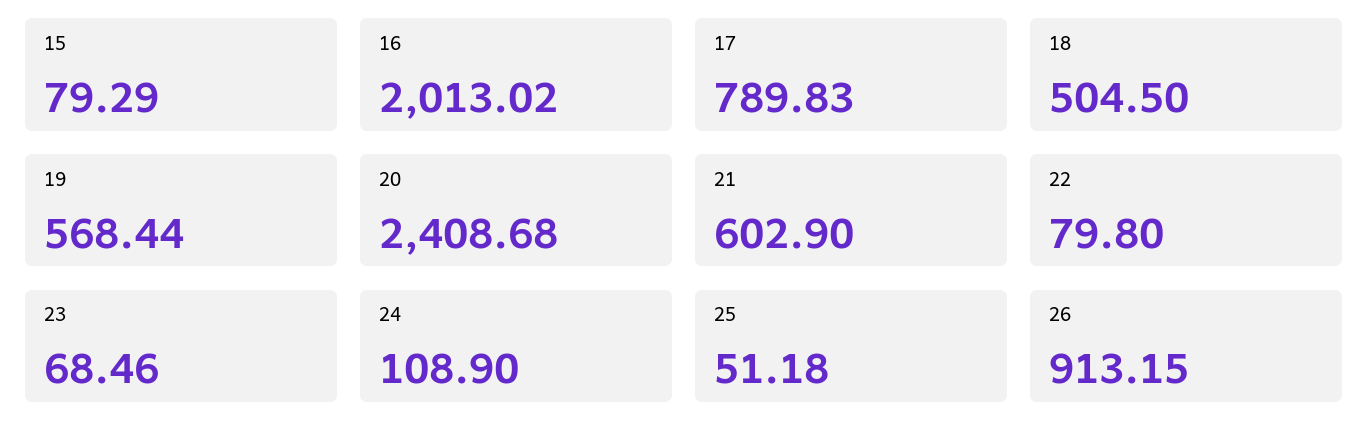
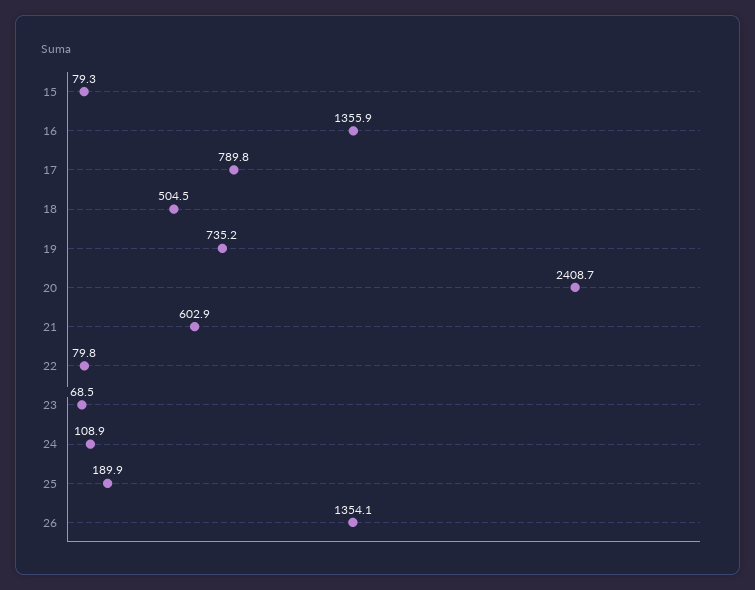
16: 2013.02 -> 1355.9
19: 568.44 -> 735.2
25: 51.18 -> 189.9
26: 913.15 -> 1354.1

